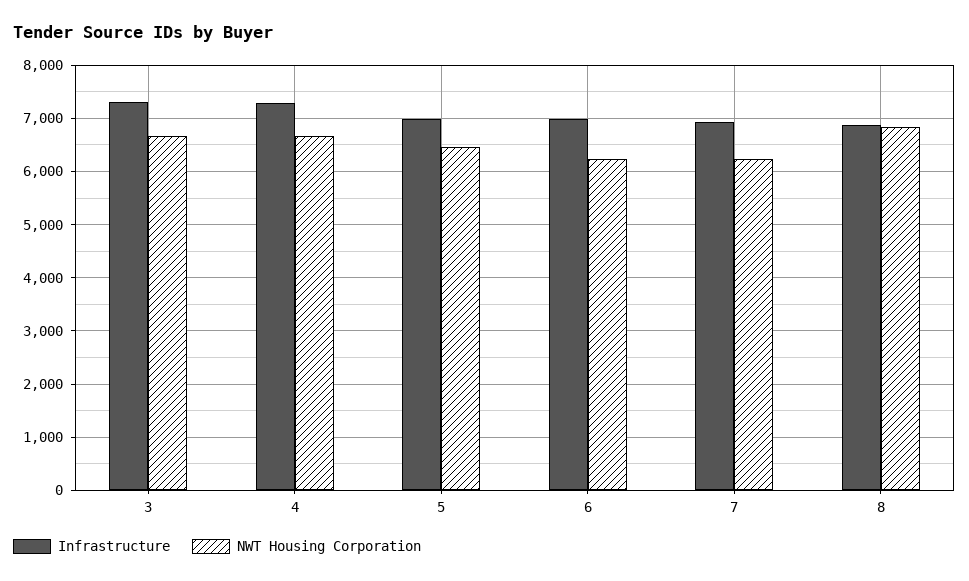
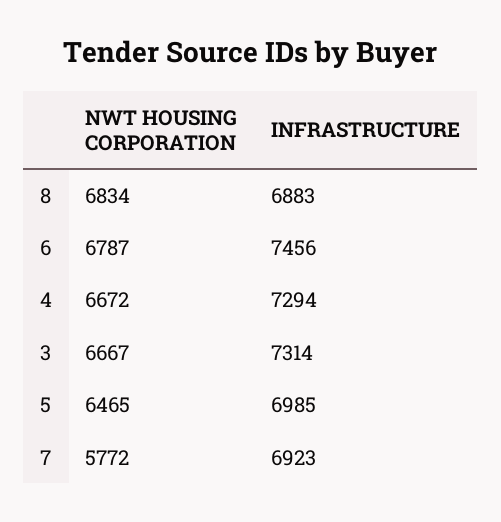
Infrastructure, 6: 7000 -> 7456
NWT Housing Corporation, 6: 6200 -> 6787
NWT Housing Corporation, 7: 6200 -> 5772

